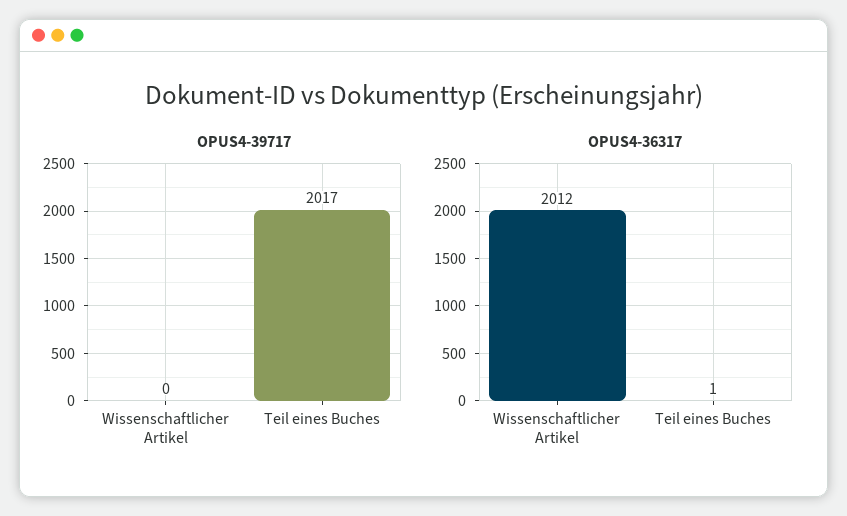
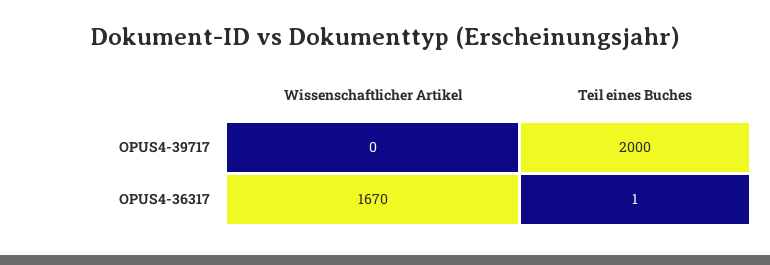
OPUS4-39717, Teil eines Buches: 2017 -> 2000
OPUS4-36317, Wissenschaftlicher Artikel: 2012 -> 1670

